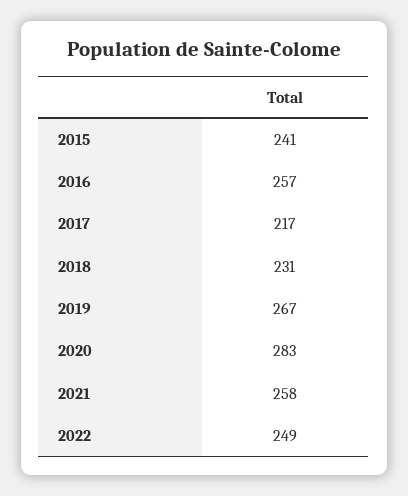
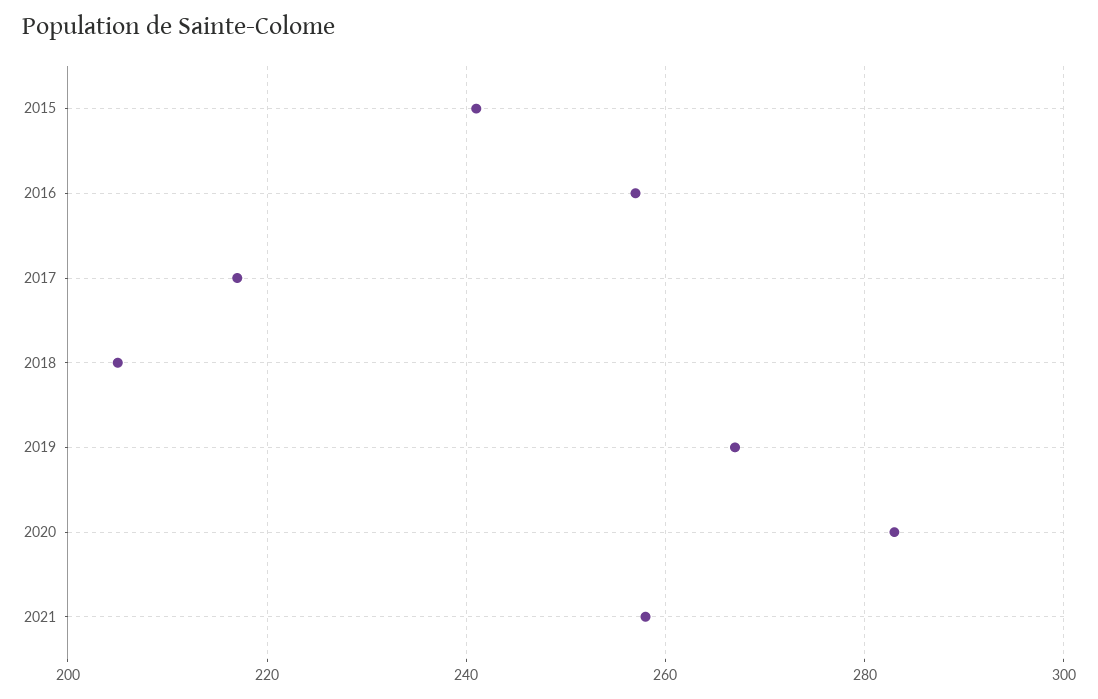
2018: 231 -> 205
2022: 249 -> none

